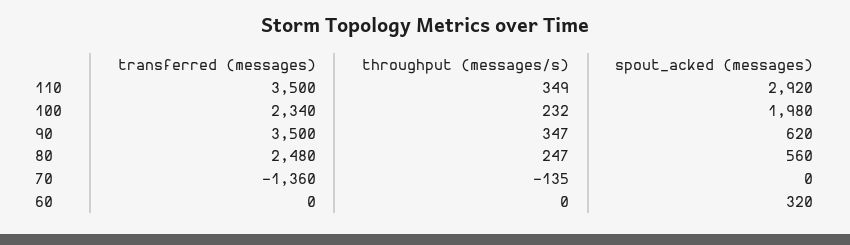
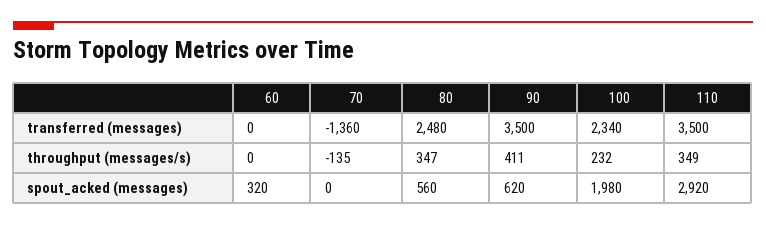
throughput (messages/s), 90: 347 -> 411
throughput (messages/s), 80: 247 -> 347

